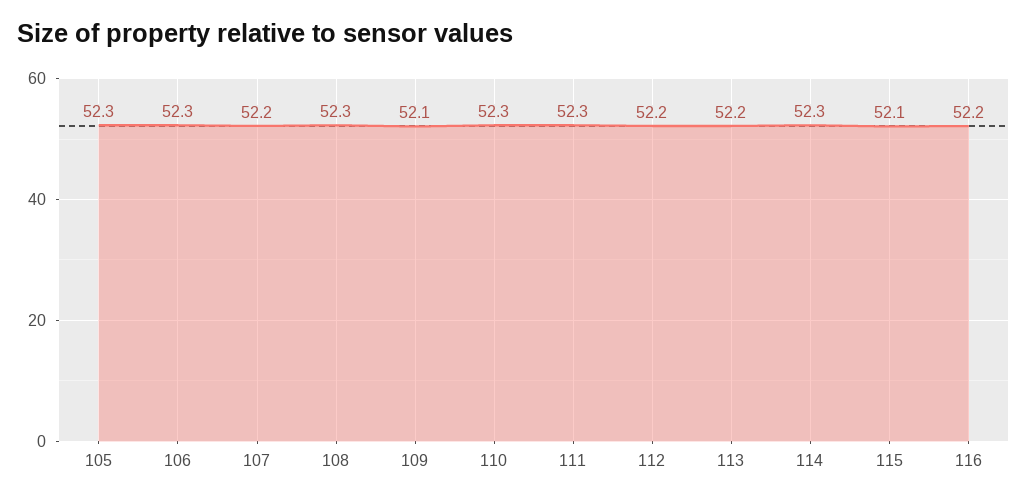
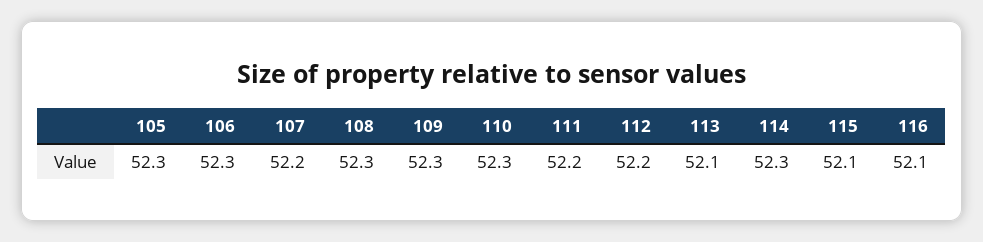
109: 52.1 -> 52.3
111: 52.3 -> 52.2
113: 52.2 -> 52.1
116: 52.2 -> 52.1

